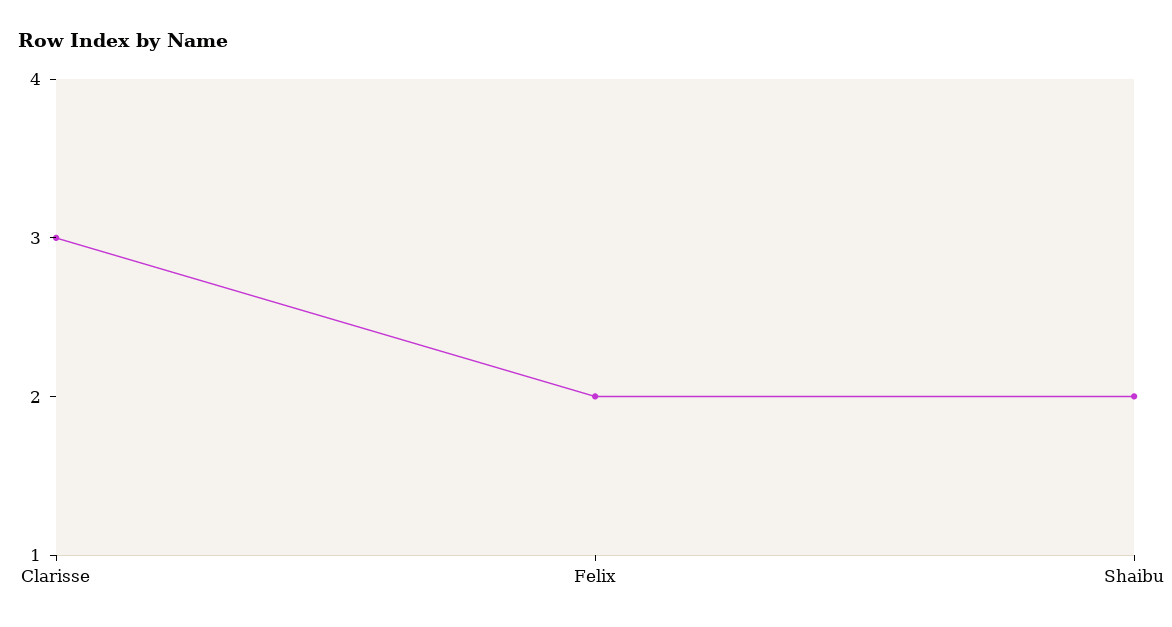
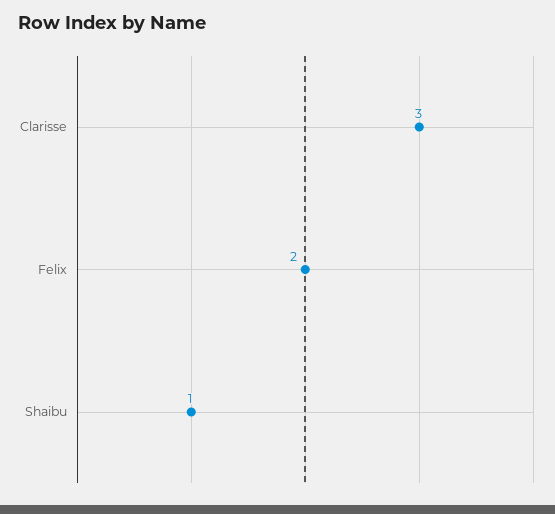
Shaibu: 2 -> 1

